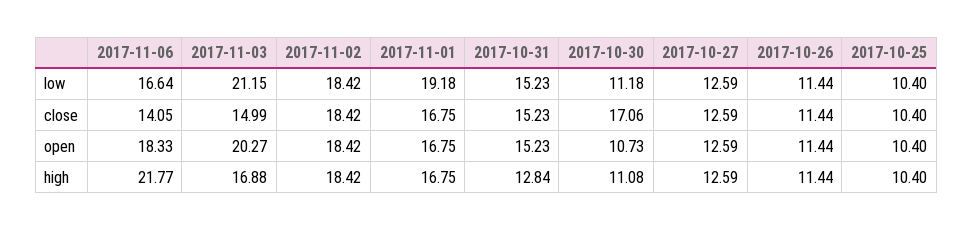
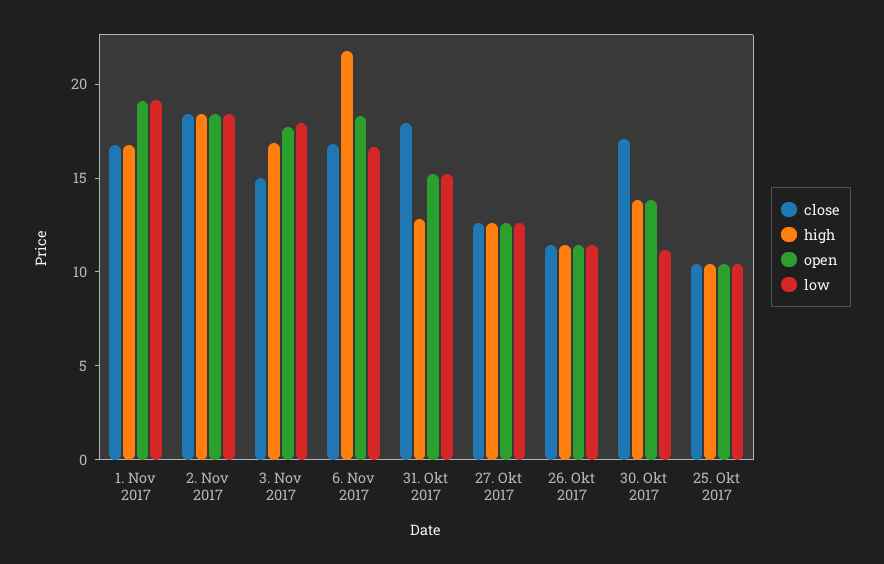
low, 2017-11-03: 21.15 -> 18
close, 2017-11-06: 14.05 -> 17
close, 2017-10-31: 15.23 -> 18
open, 2017-11-03: 20.27 -> 18
open, 2017-11-01: 16.75 -> 19
open, 2017-10-30: 10.73 -> 14
high, 2017-10-30: 11.08 -> 14

